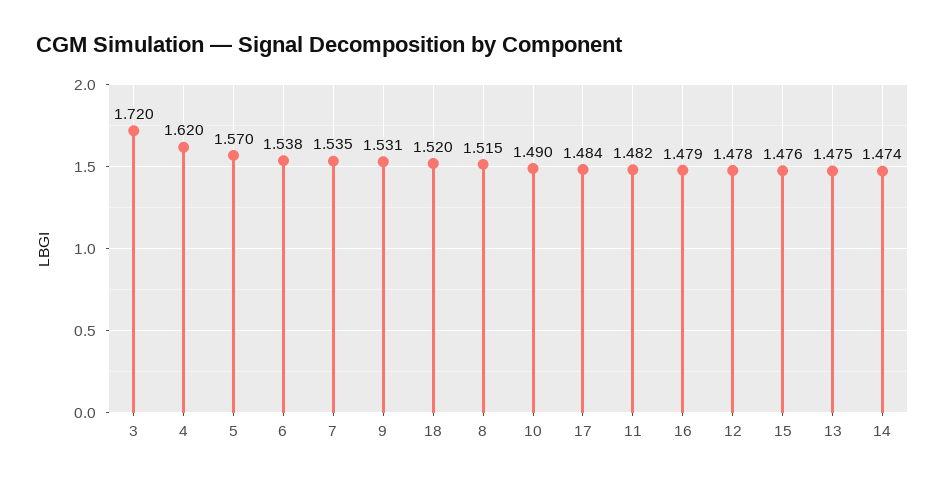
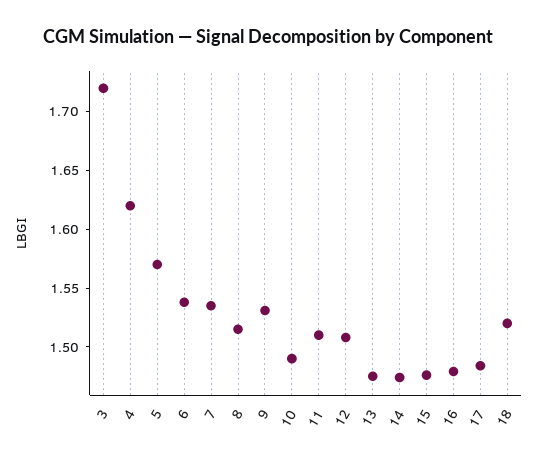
11: 1.482 -> 1.51
12: 1.478 -> 1.51

